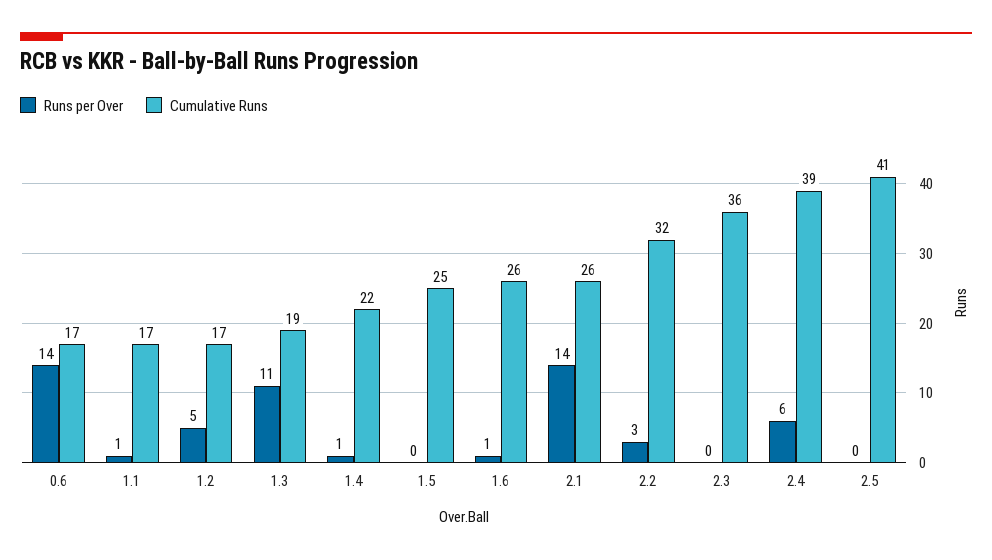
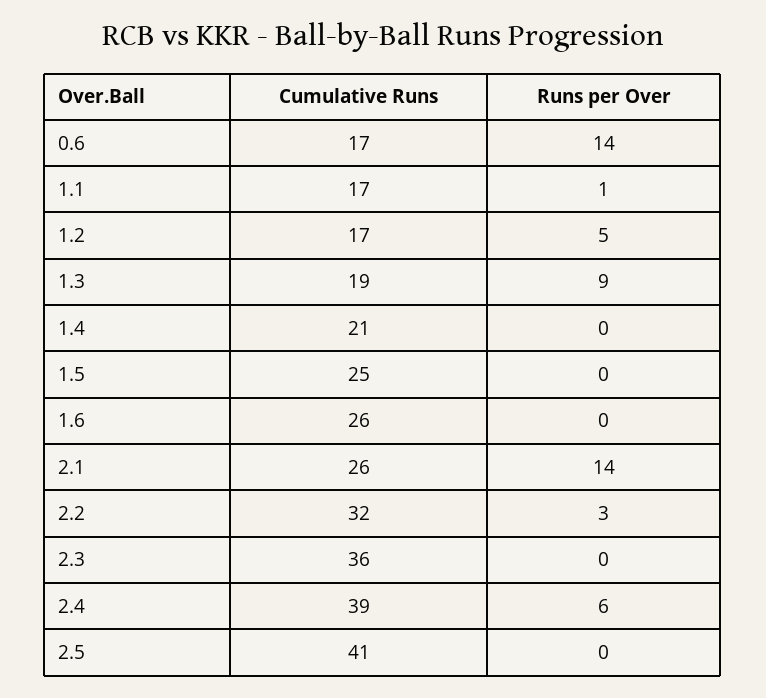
Runs per Over, 1.3: 11 -> 9
Runs per Over, 1.4: 1 -> 0
Cumulative Runs, 1.4: 22 -> 21
Runs per Over, 1.6: 1 -> 0

